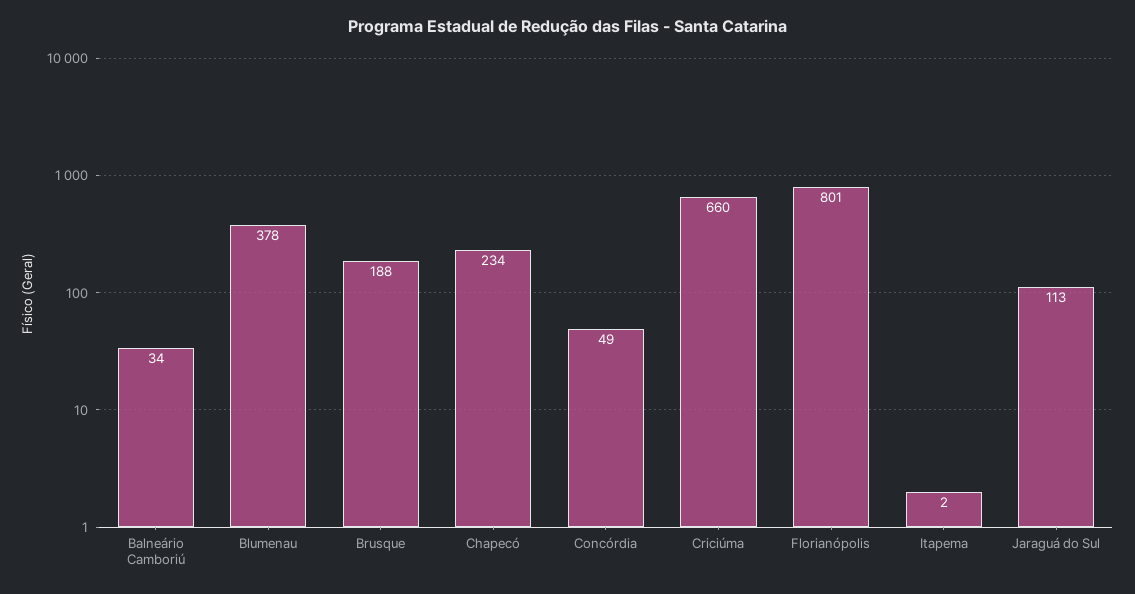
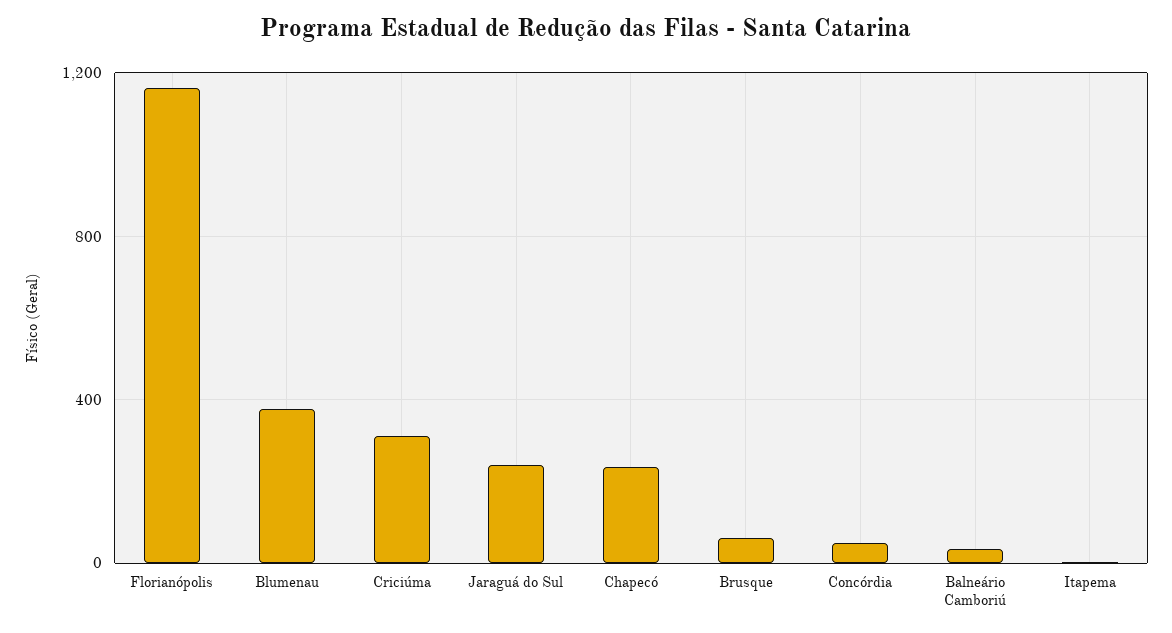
Brusque: 188 -> 50
Criciúma: 660 -> 300
Florianópolis: 801 -> 1150
Jaraguá do Sul: 113 -> 250

